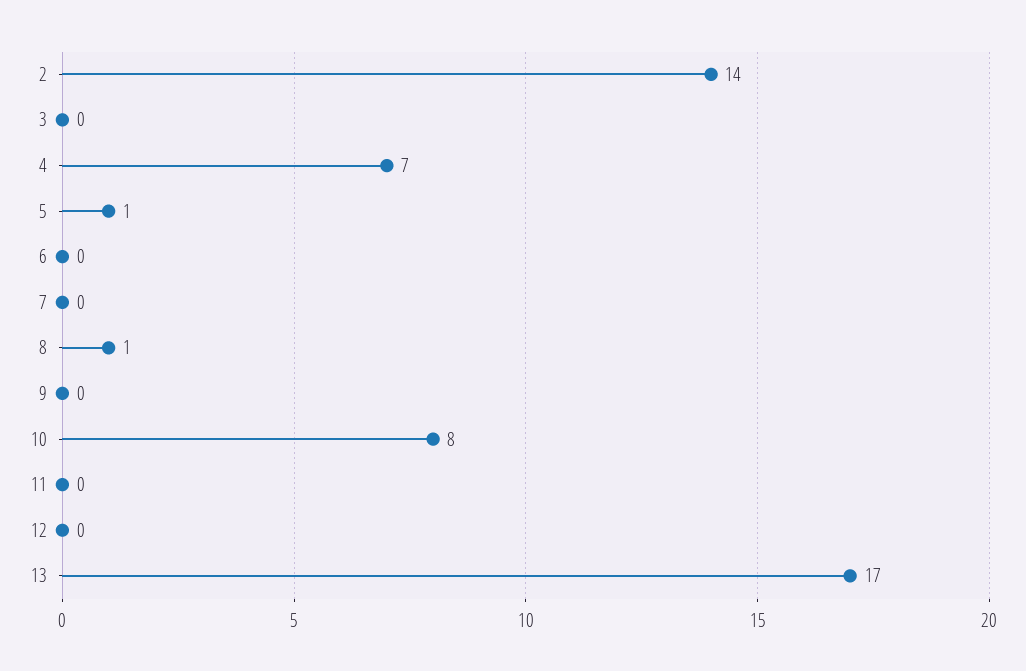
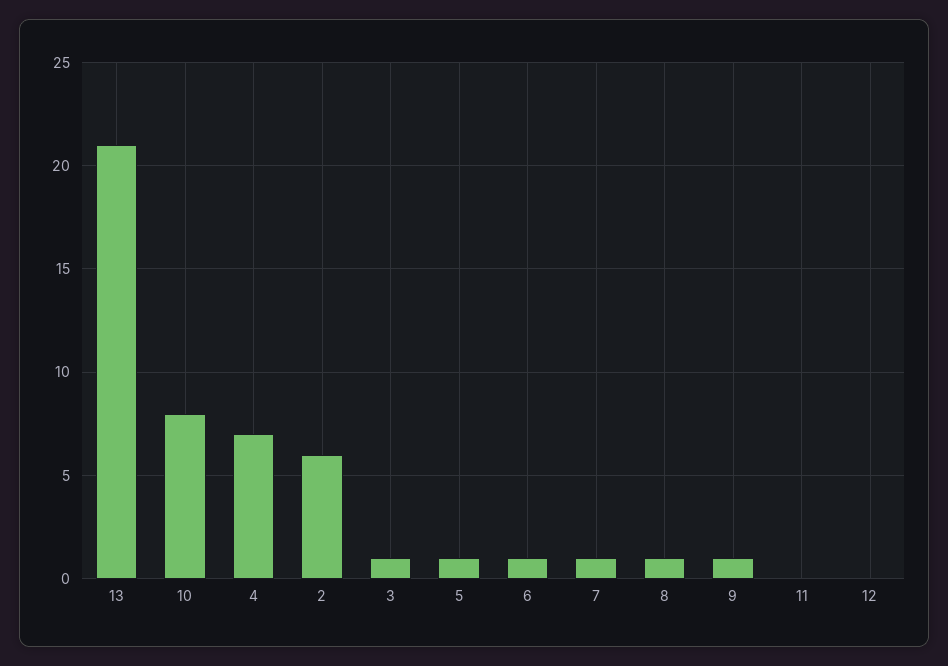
2: 14 -> 6
3: 0 -> 1
6: 0 -> 1
7: 0 -> 1
9: 0 -> 1
13: 17 -> 21

